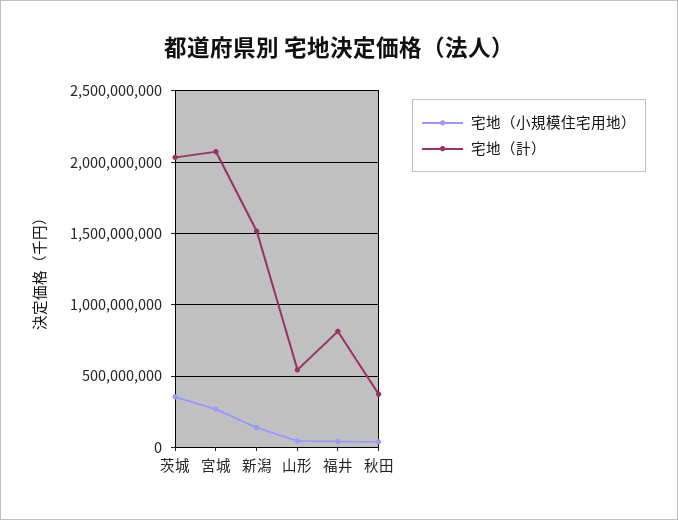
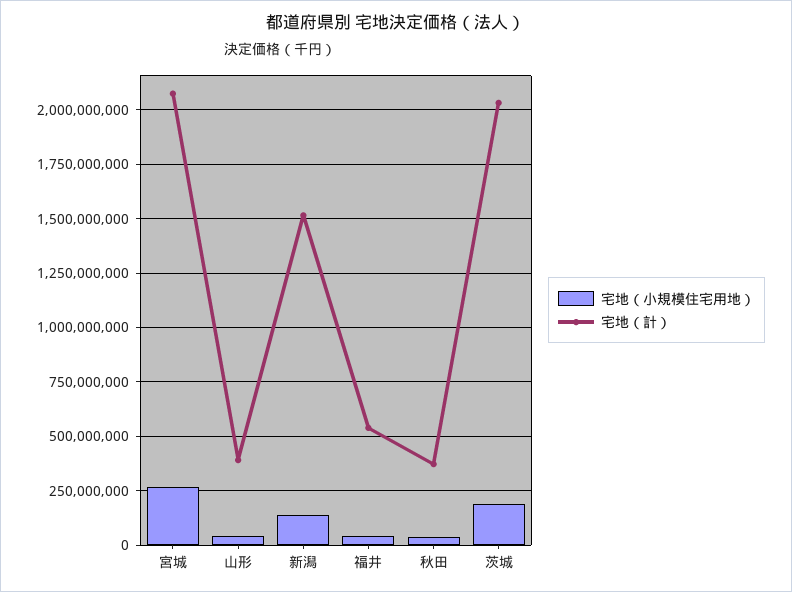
宅地（小規模住宅用地）, 茨城: 350000000 -> 200000000
宅地（計）, 山形: 550000000 -> 400000000
宅地（計）, 福井: 800000000 -> 550000000

